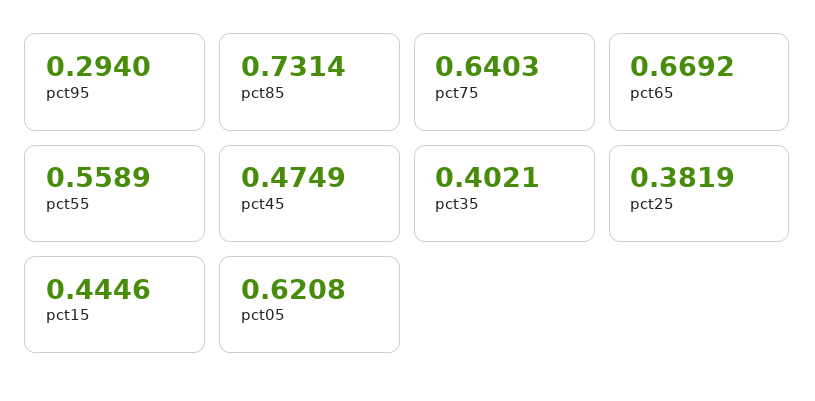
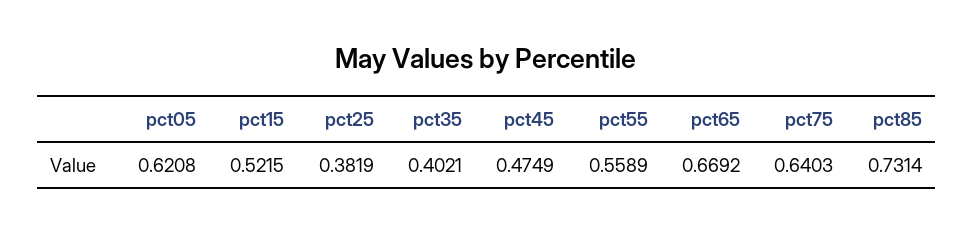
pct95: 0.294 -> none
pct15: 0.4446 -> 0.5215

